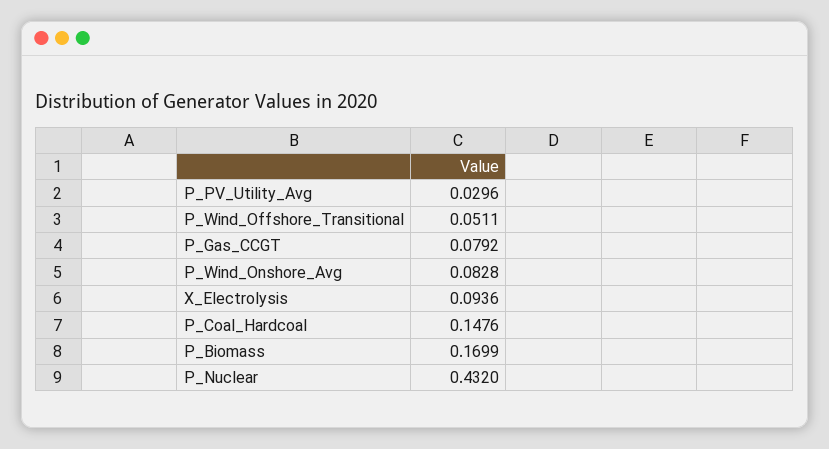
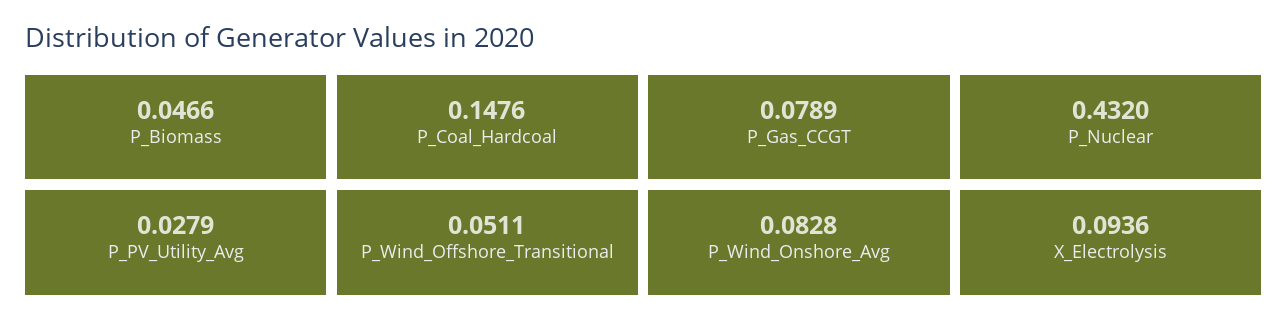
P_PV_Utility_Avg: 0.0296 -> 0.0279
P_Gas_CCGT: 0.0792 -> 0.0789
P_Biomass: 0.1699 -> 0.0466

